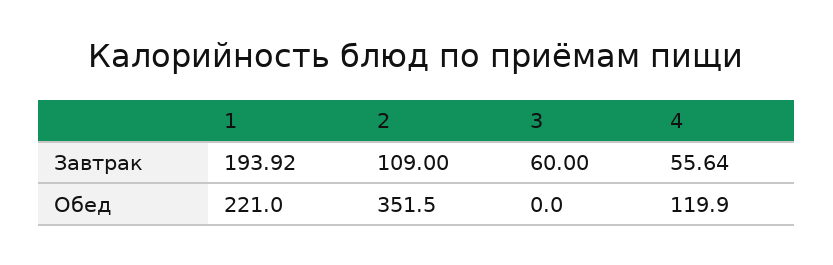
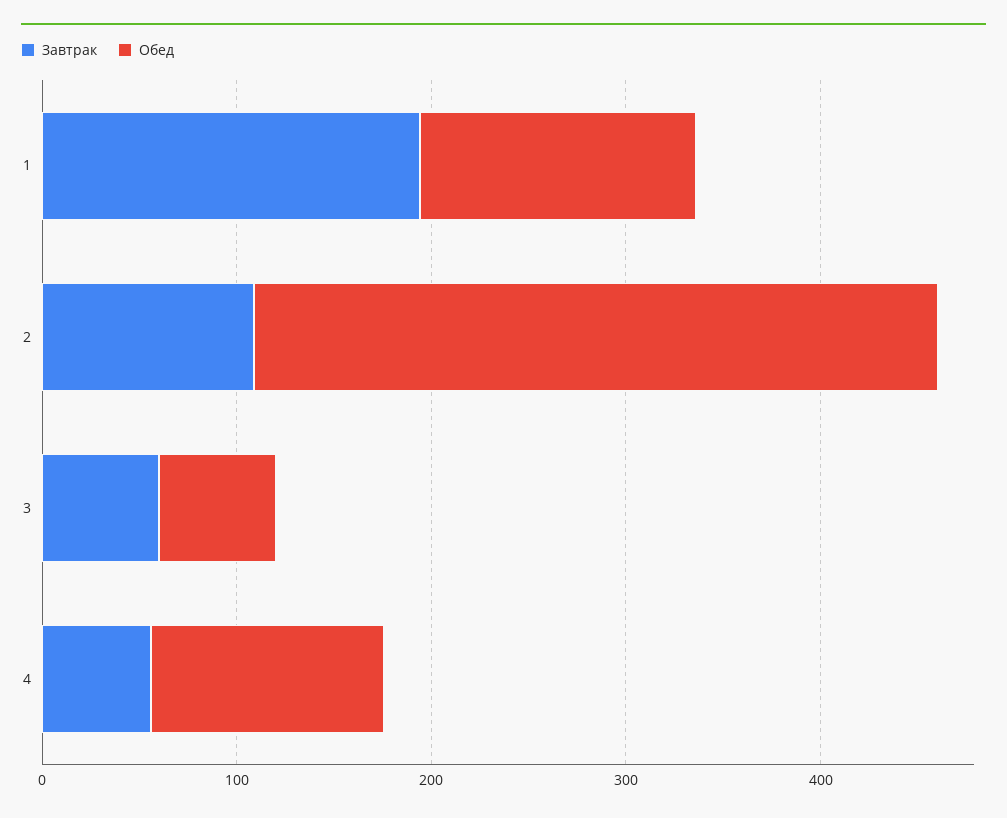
Обед, 1: 221 -> 140
Обед, 3: 0 -> 60

